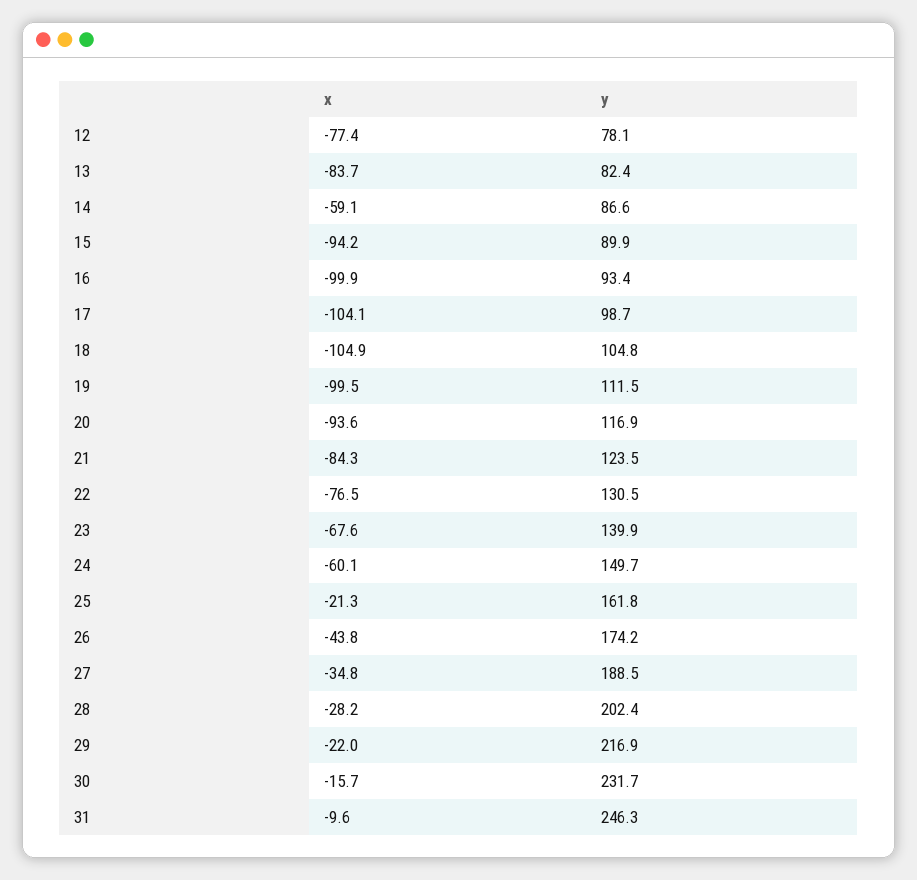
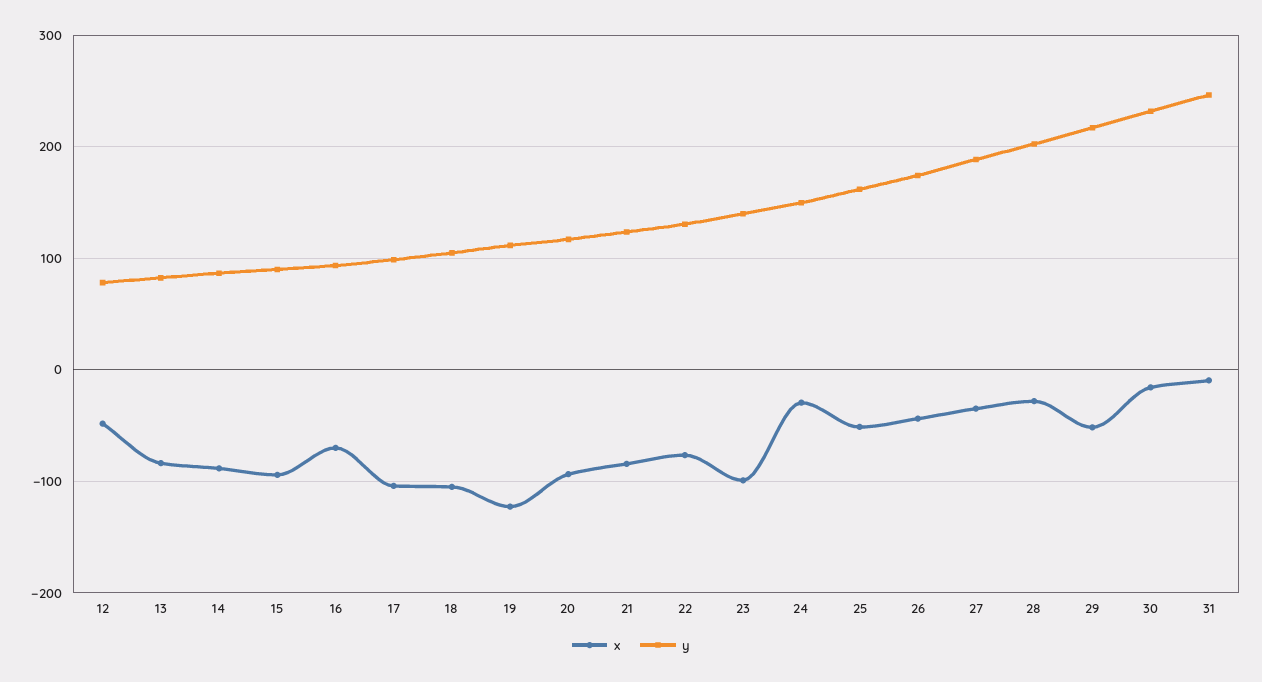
x, 12: -77.4 -> -50
x, 14: -59.1 -> -90
x, 16: -99.9 -> -70
x, 19: -99.5 -> -120
x, 23: -67.6 -> -100
x, 24: -60.1 -> -30
x, 25: -21.3 -> -50
x, 29: -22 -> -50

